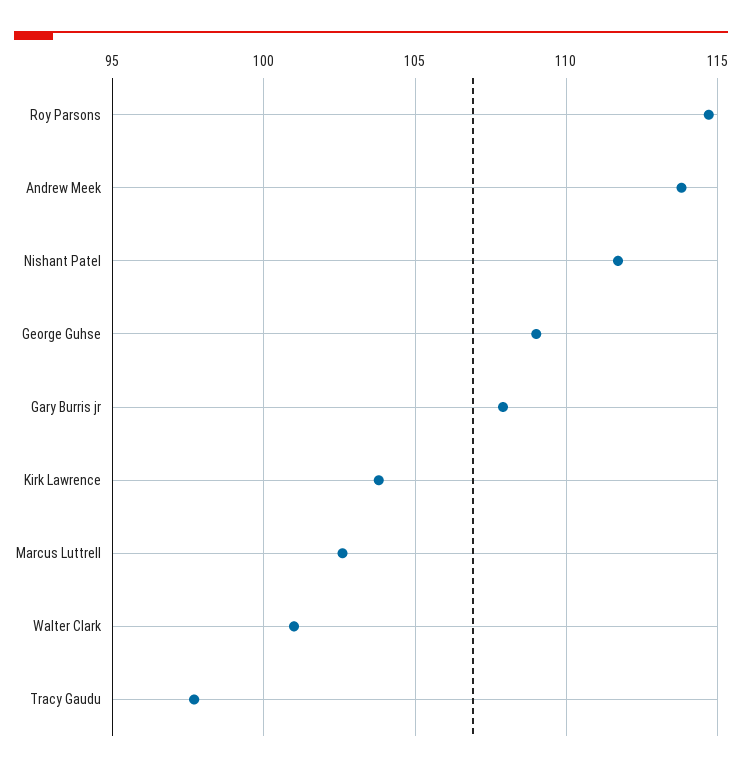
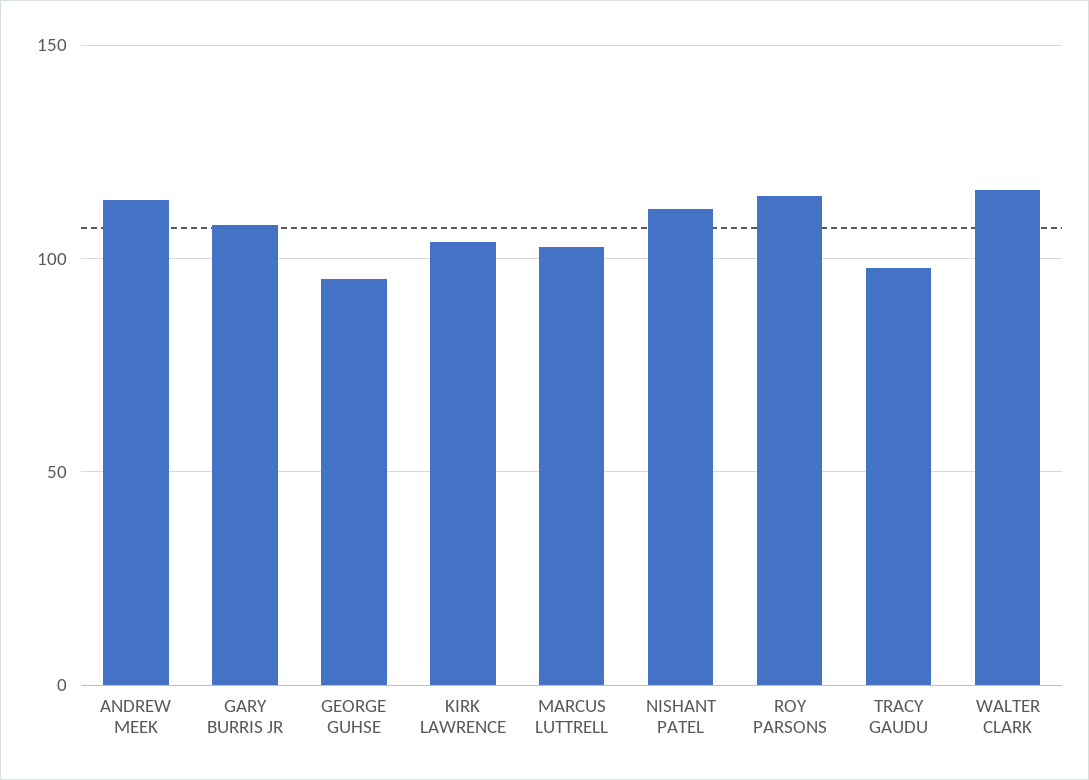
George Guhse: 109 -> 95
Walter Clark: 101 -> 115

